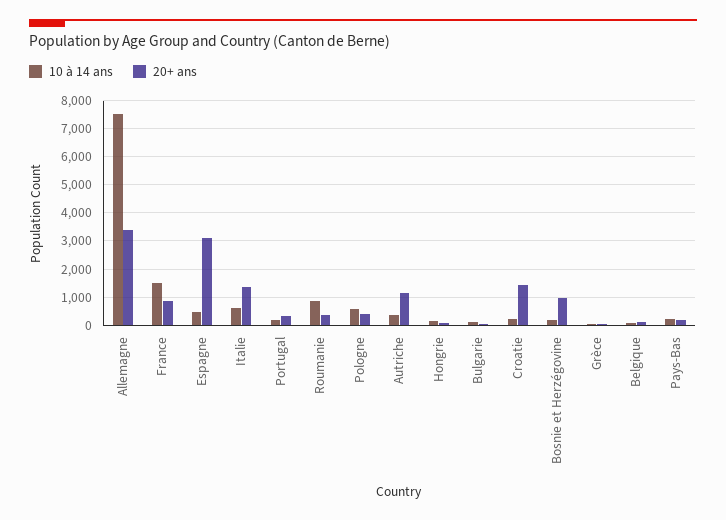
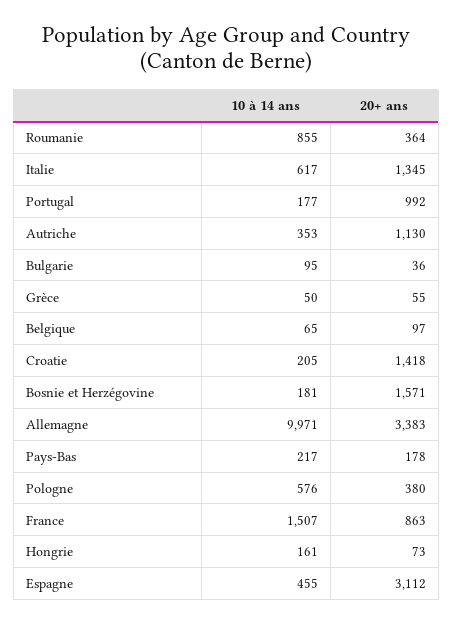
10 à 14 ans, Allemagne: 7500 -> 9971
20+ ans, Portugal: 250 -> 992
20+ ans, Bosnie et Herzégovine: 1000 -> 1571

